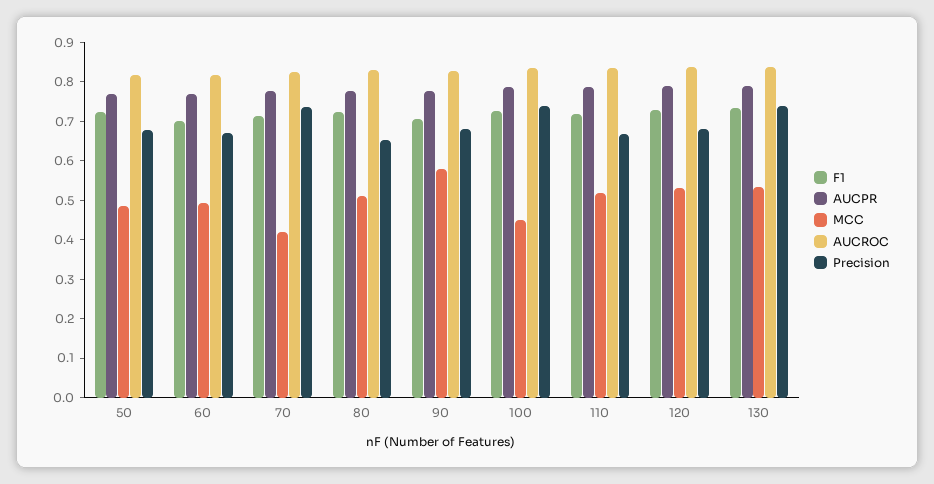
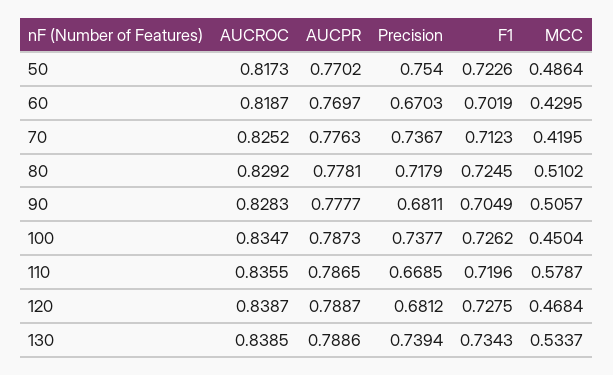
Precision, 50: 0.675 -> 0.754
MCC, 60: 0.5 -> 0.4295
Precision, 80: 0.65 -> 0.7179
MCC, 90: 0.575 -> 0.5057
MCC, 110: 0.525 -> 0.5787
MCC, 120: 0.525 -> 0.4684

